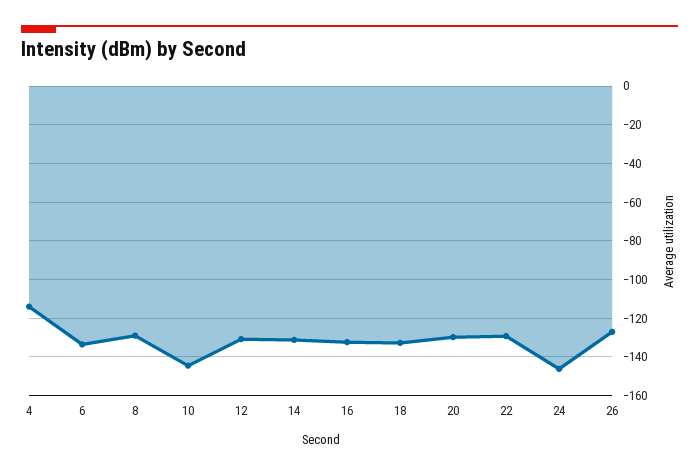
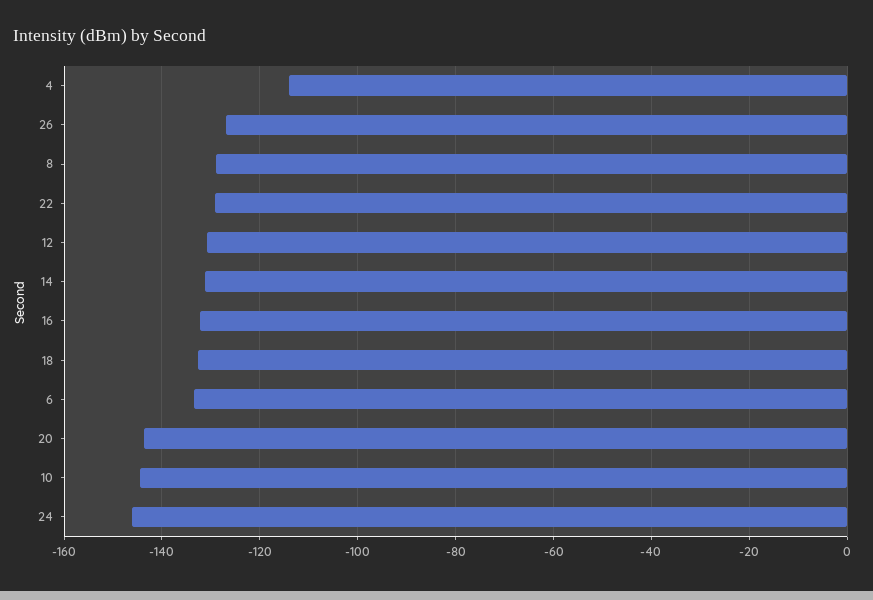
20: -130 -> -144

